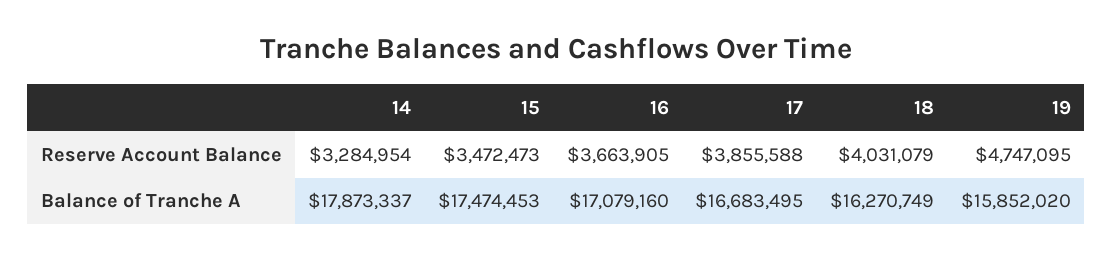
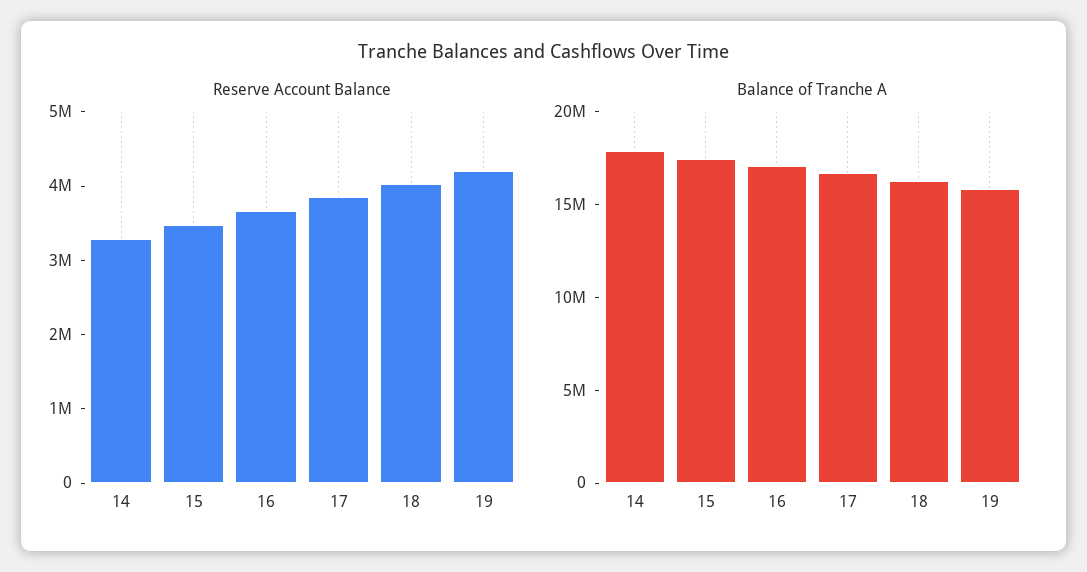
Reserve Account Balance, 19: 4747095 -> 4200000

